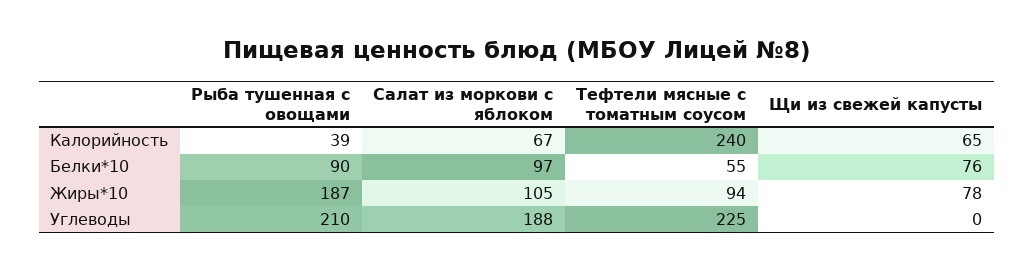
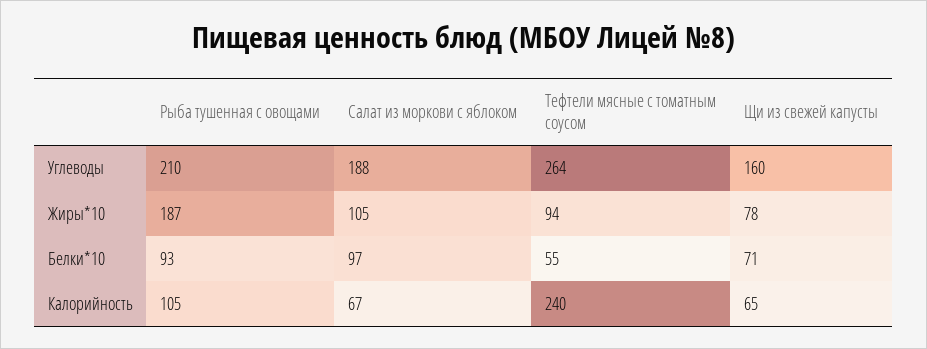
Рыба тушенная с овощами, Калорийность: 39 -> 105
Рыба тушенная с овощами, Белки*10: 90 -> 93
Щи из свежей капусты, Белки*10: 76 -> 71
Тефтели мясные с томатным соусом, Углеводы: 225 -> 264
Щи из свежей капусты, Углеводы: 0 -> 160

